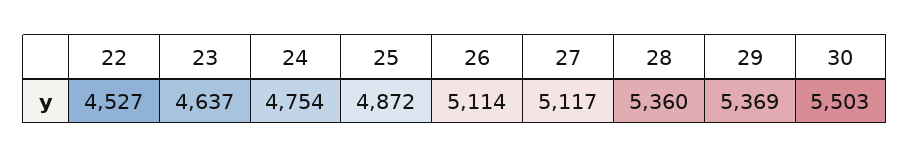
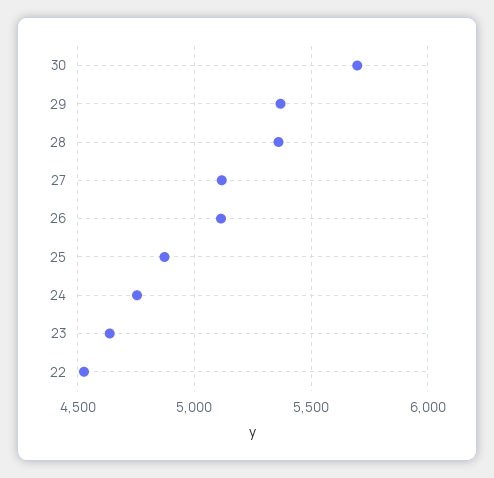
30: 5503 -> 5700

